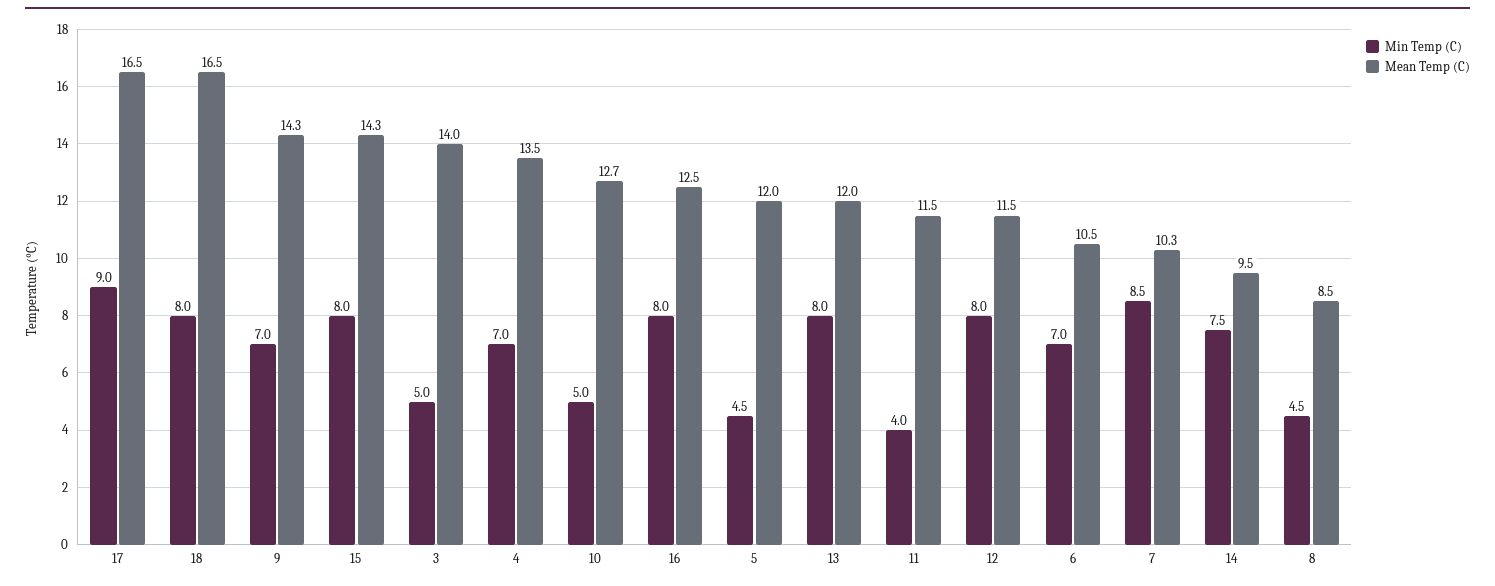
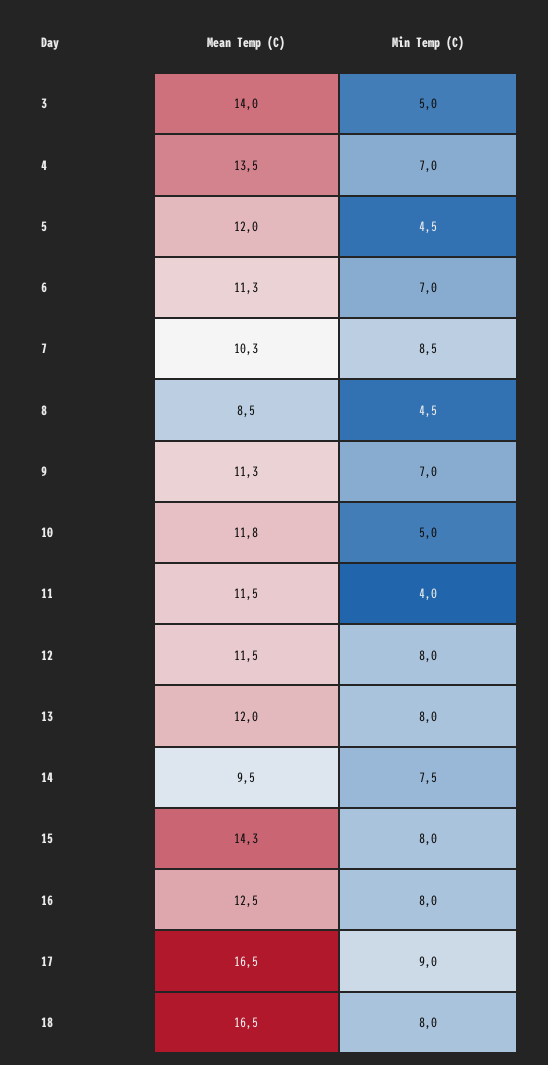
Mean Temp (C), 9: 14.3 -> 11.3
Mean Temp (C), 10: 12.7 -> 11.8
Mean Temp (C), 6: 10.5 -> 11.3

